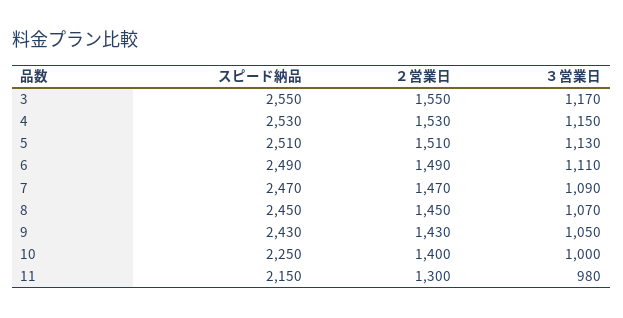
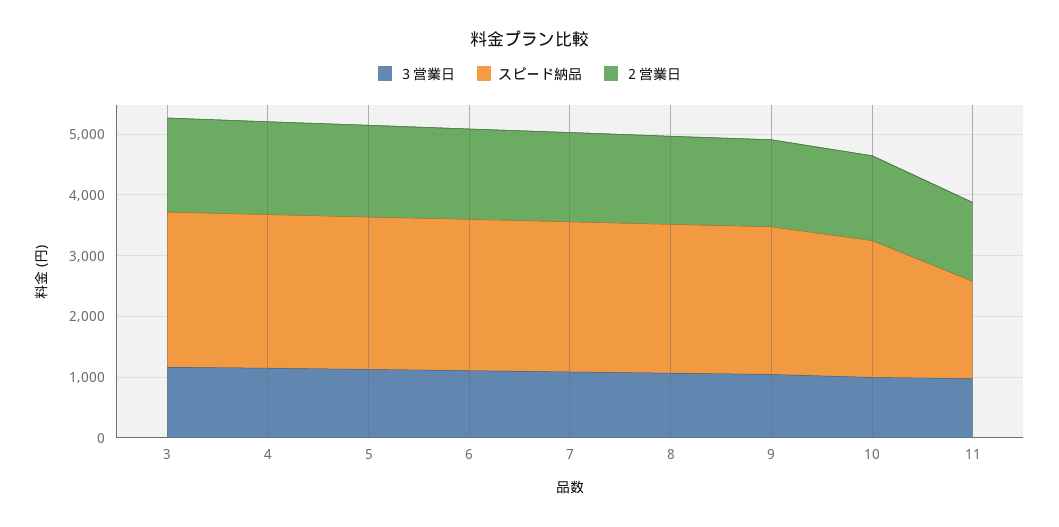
スピード納品, 11: 2150 -> 1600

